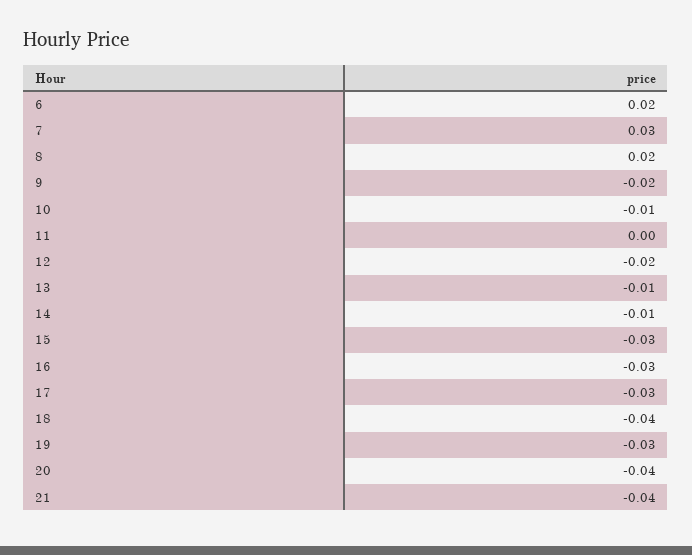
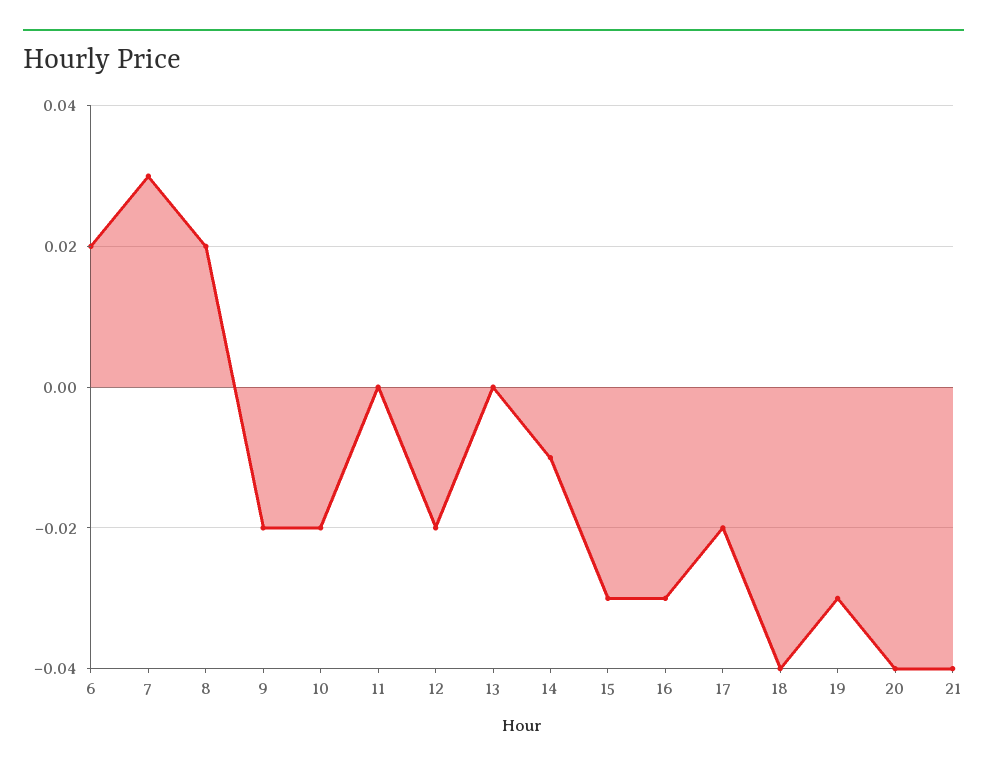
10: -0.01 -> -0.02
13: -0.01 -> 0
17: -0.03 -> -0.02

